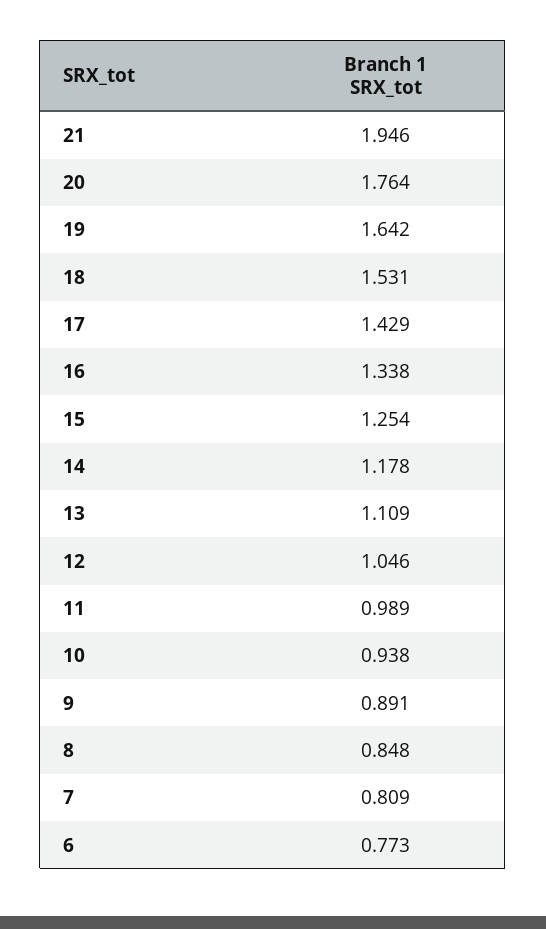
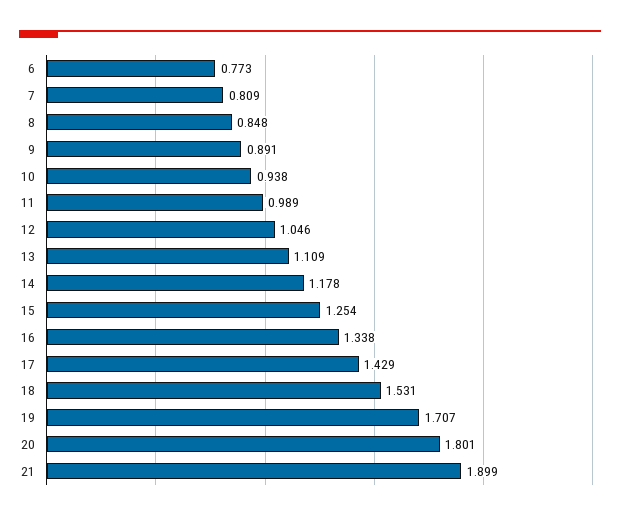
21: 1.946 -> 1.899
20: 1.764 -> 1.801
19: 1.642 -> 1.707

